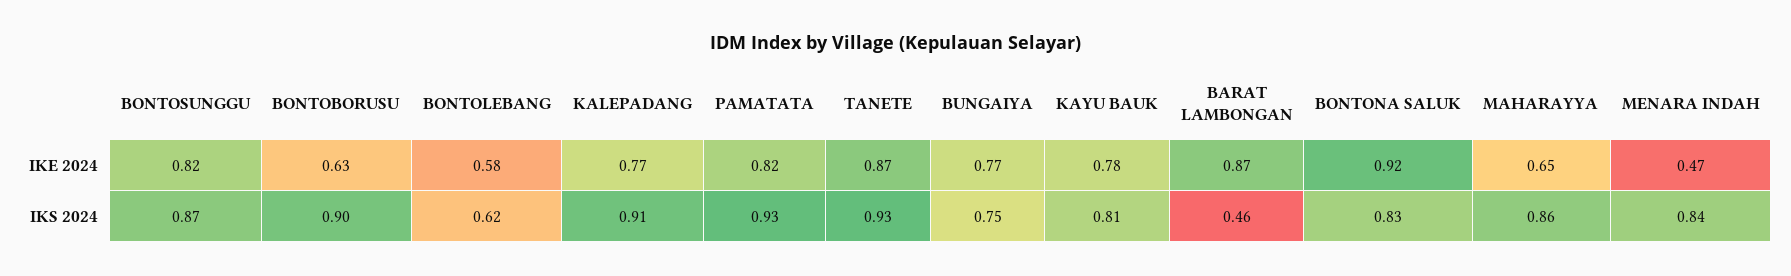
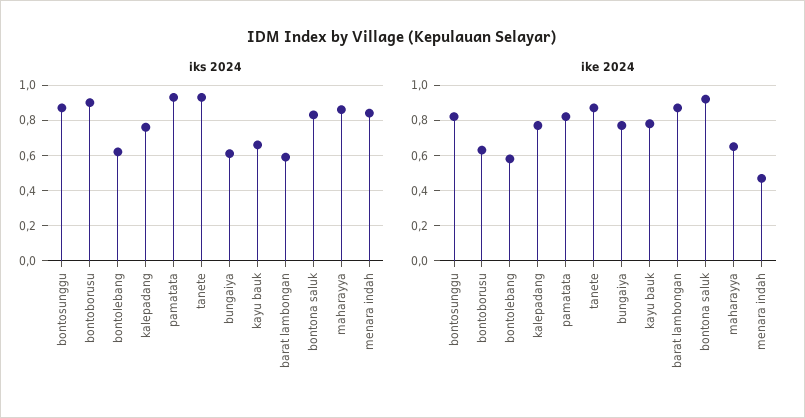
IKS 2024, KALEPADANG: 0.91 -> 0.75
IKS 2024, BUNGAIYA: 0.75 -> 0.6
IKS 2024, KAYU BAUK: 0.81 -> 0.65
IKS 2024, BARAT LAMBONGAN: 0.46 -> 0.6

